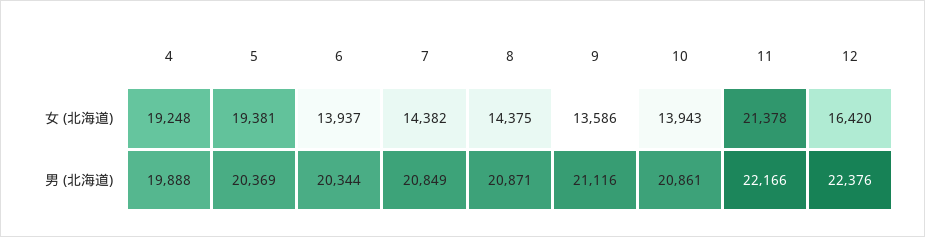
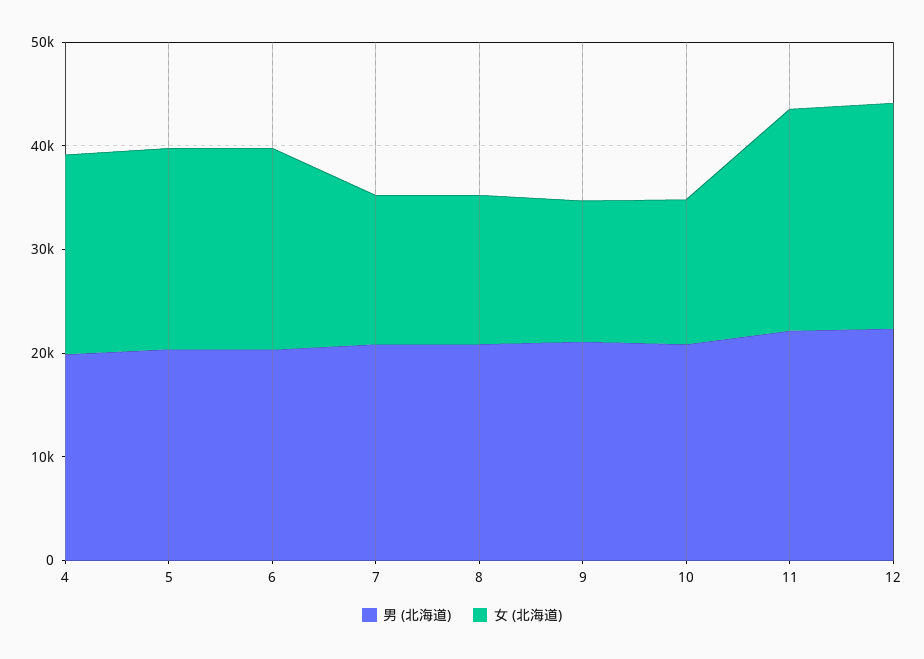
女 (北海道), 6: 13937 -> 20000
女 (北海道), 12: 16420 -> 22000

